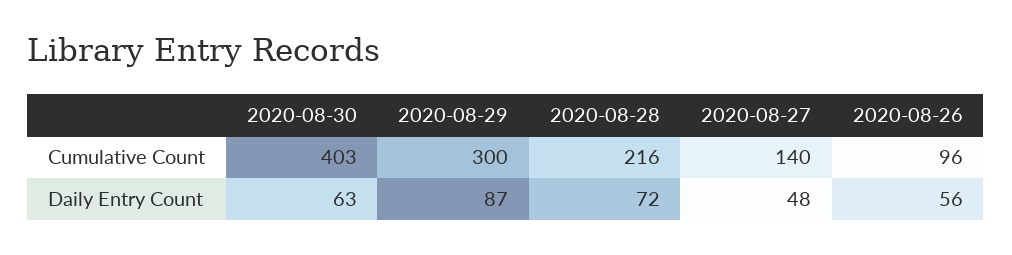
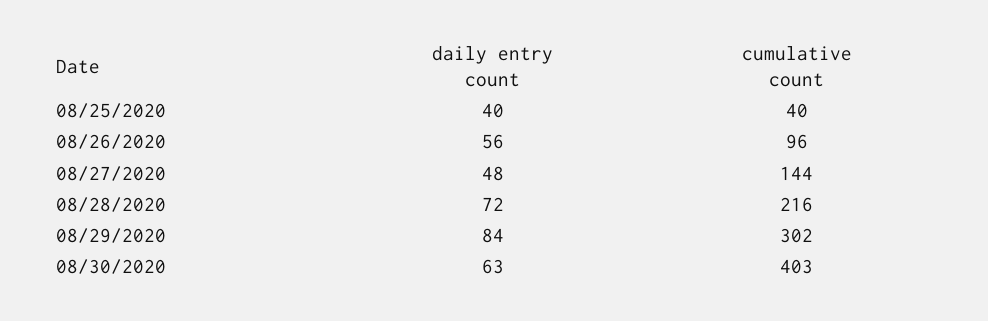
2020-08-29, Cumulative Count: 300 -> 302
2020-08-27, Cumulative Count: 140 -> 144
2020-08-29, Daily Entry Count: 87 -> 84
08/25/2020, Daily Entry Count: none -> 40
08/25/2020, Cumulative Count: none -> 40

